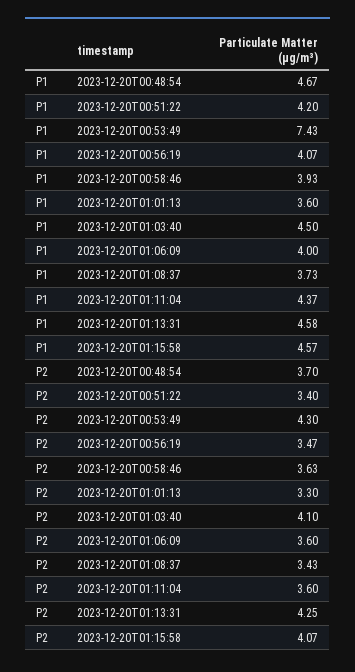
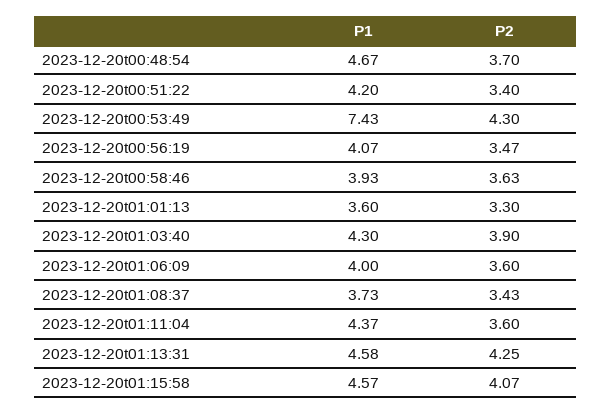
P1, 2023-12-20T01:03:40: 4.5 -> 4.3
P2, 2023-12-20T01:03:40: 4.1 -> 3.9

